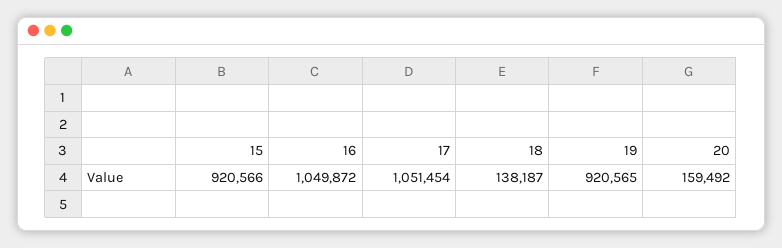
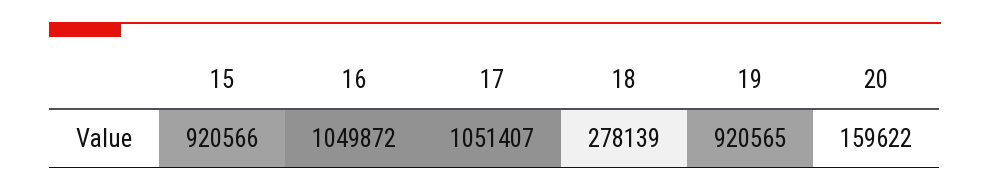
17: 1051454 -> 1051407
18: 138187 -> 278139
20: 159492 -> 159622

